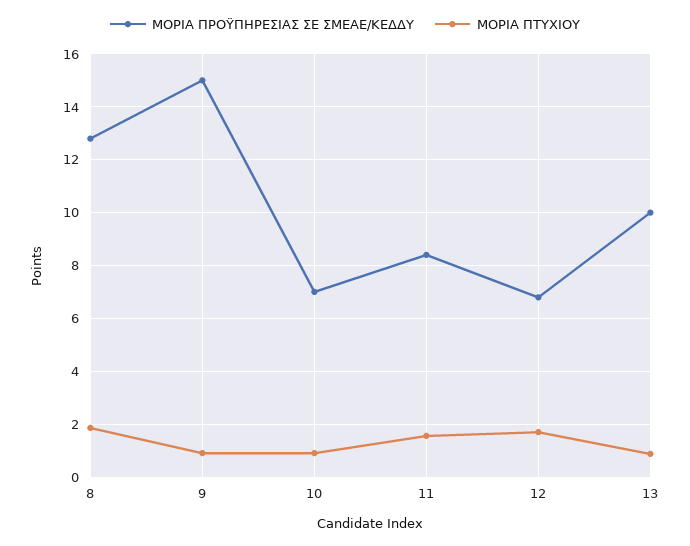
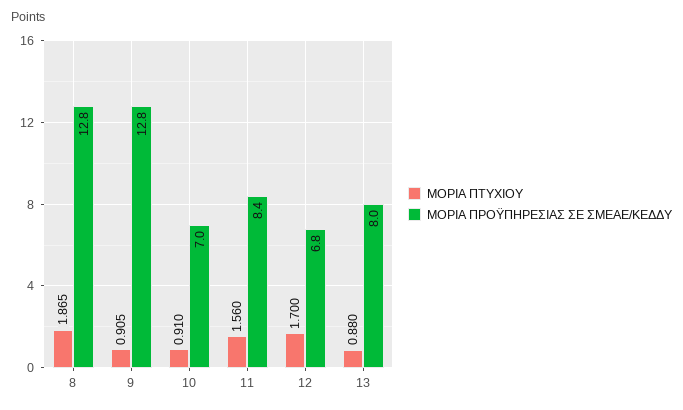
ΜΟΡΙΑ ΠΡΟΫΠΗΡΕΣΙΑΣ ΣΕ ΣΜΕΑΕ/ΚΕΔΔΥ, 9: 15 -> 12.8
ΜΟΡΙΑ ΠΡΟΫΠΗΡΕΣΙΑΣ ΣΕ ΣΜΕΑΕ/ΚΕΔΔΥ, 13: 10 -> 8

